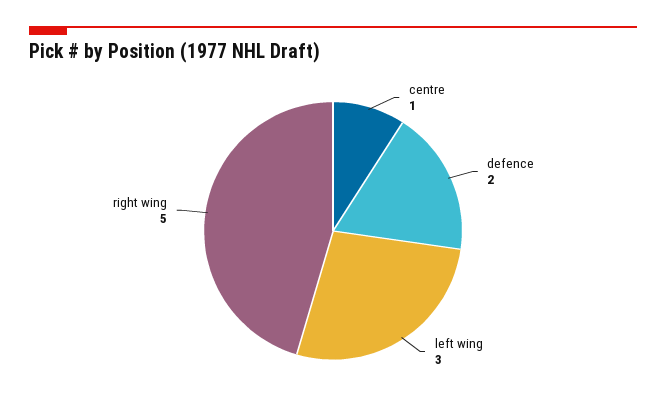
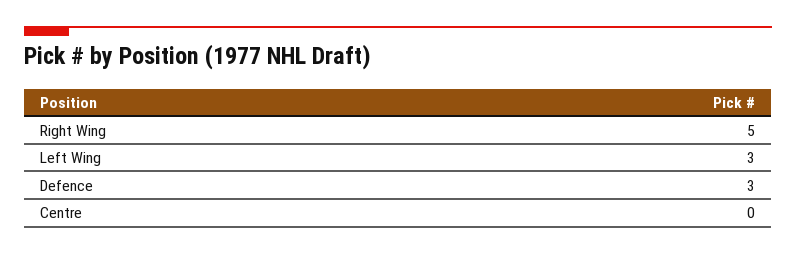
centre: 1 -> 0
defence: 2 -> 3

